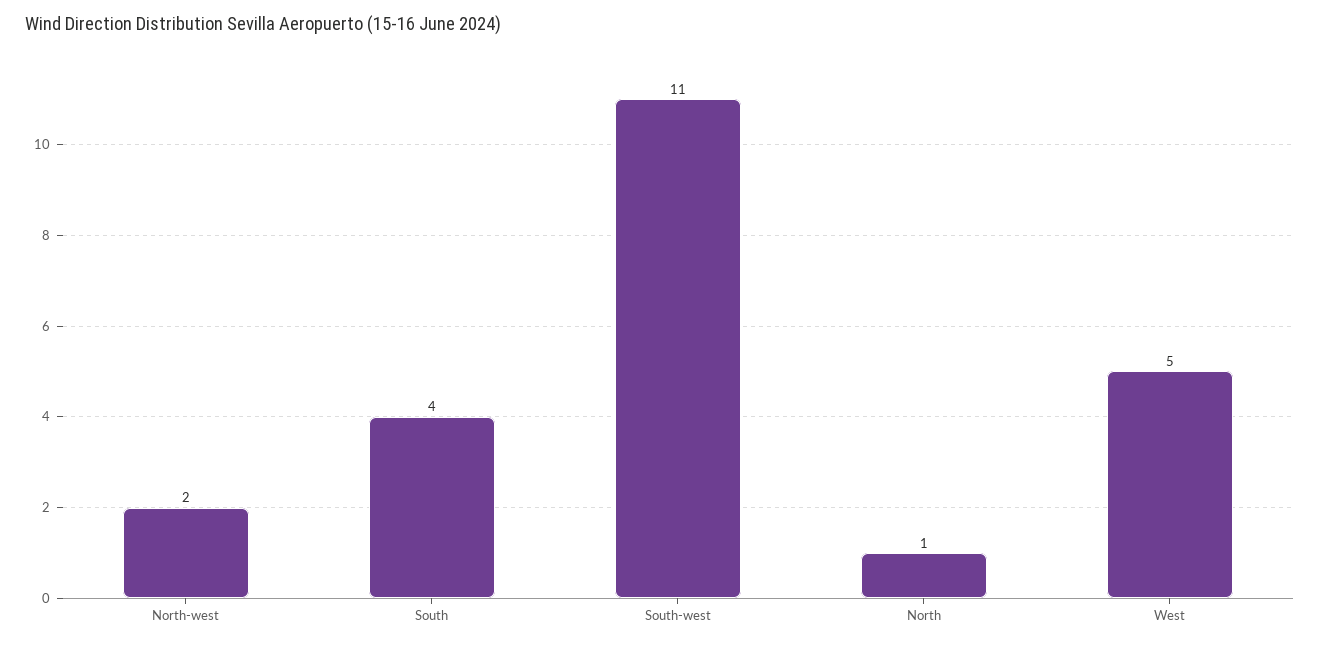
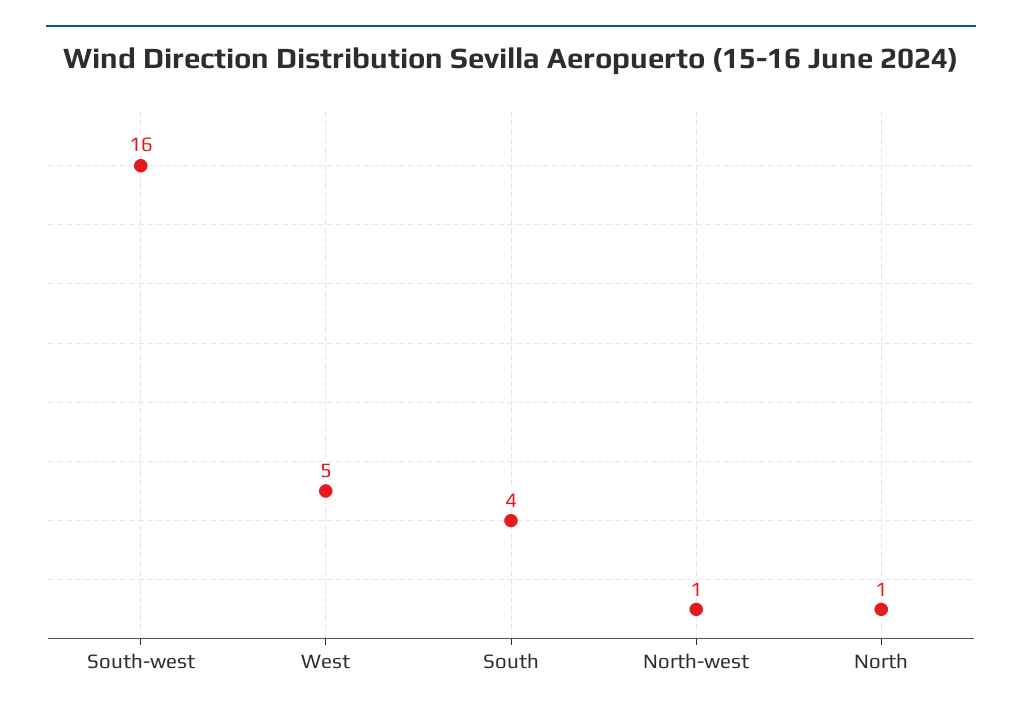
North-west: 2 -> 1
South-west: 11 -> 16

